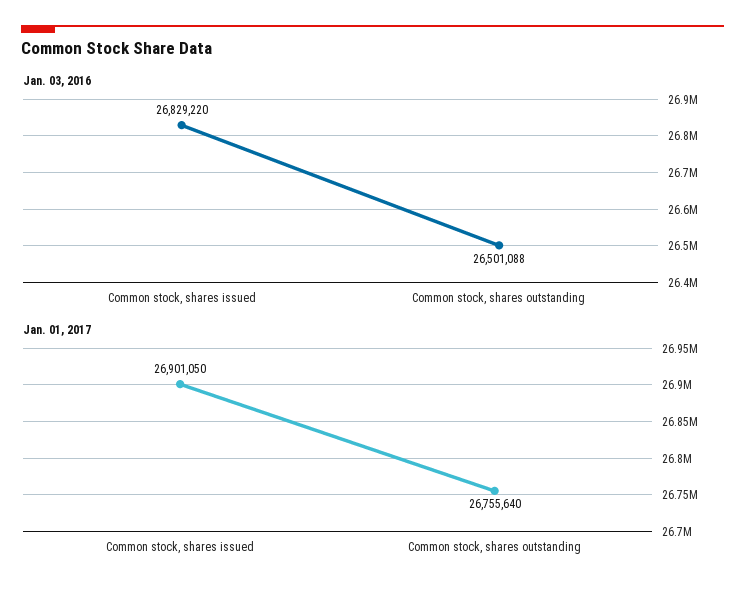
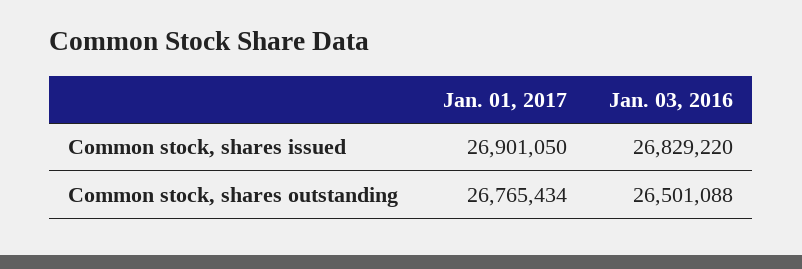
Jan. 01, 2017, Common stock, shares outstanding: 26755640 -> 26765434

